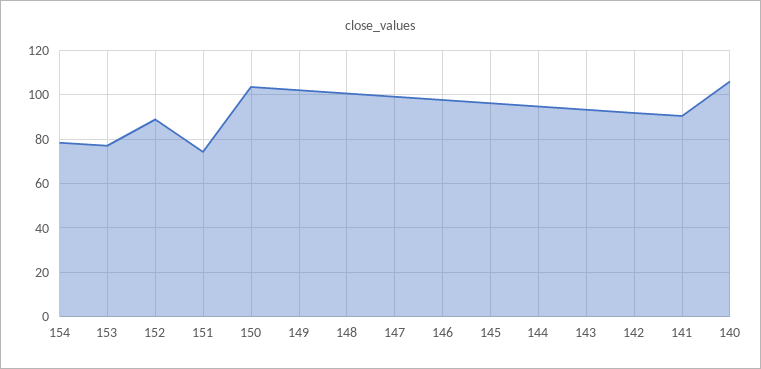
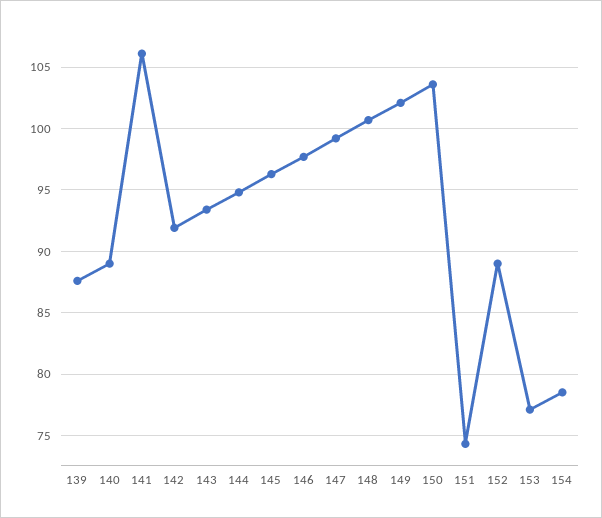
141: 90 -> 106
140: 105 -> 89
139: none -> 87.5

